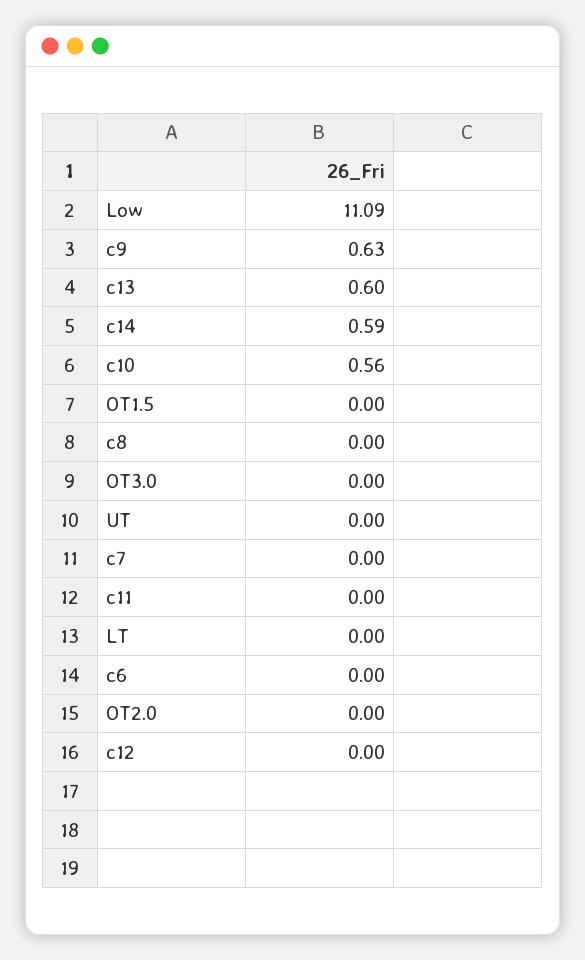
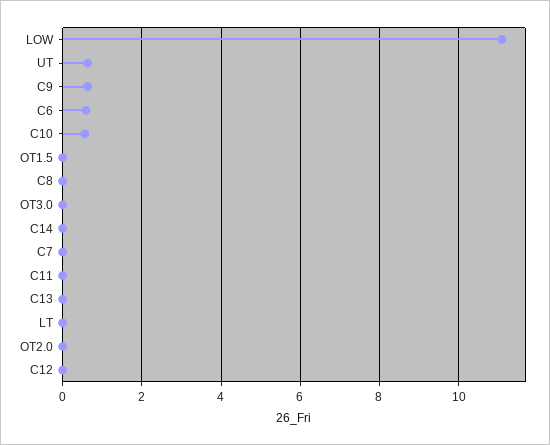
c13: 0.6 -> 0
c14: 0.59 -> 0
UT: 0 -> 0.6
c6: 0 -> 0.6

